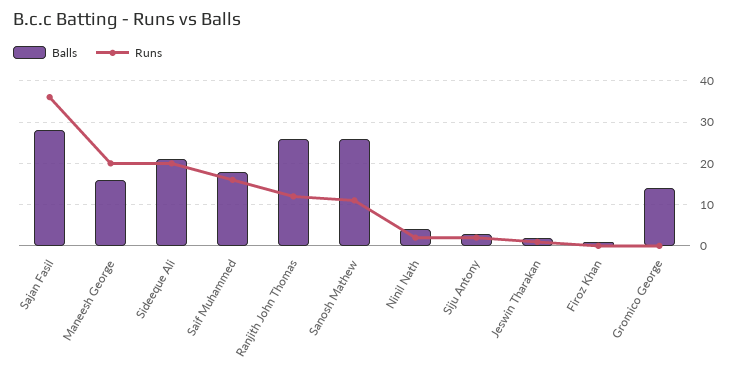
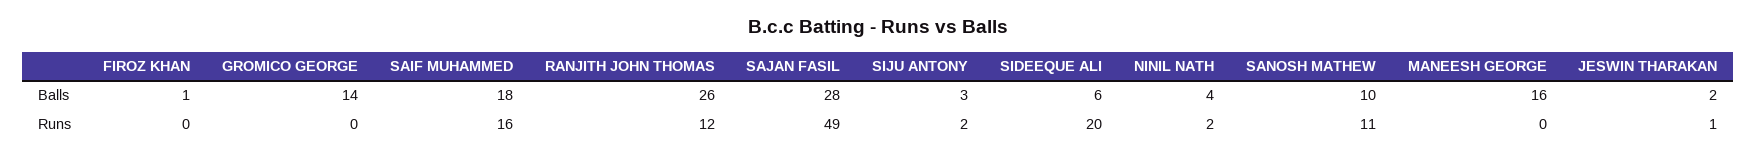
Runs, Sajan Fasil: 35 -> 49
Runs, Maneesh George: 20 -> 0
Balls, Sideeque Ali: 20 -> 6
Balls, Sanosh Mathew: 25 -> 10

